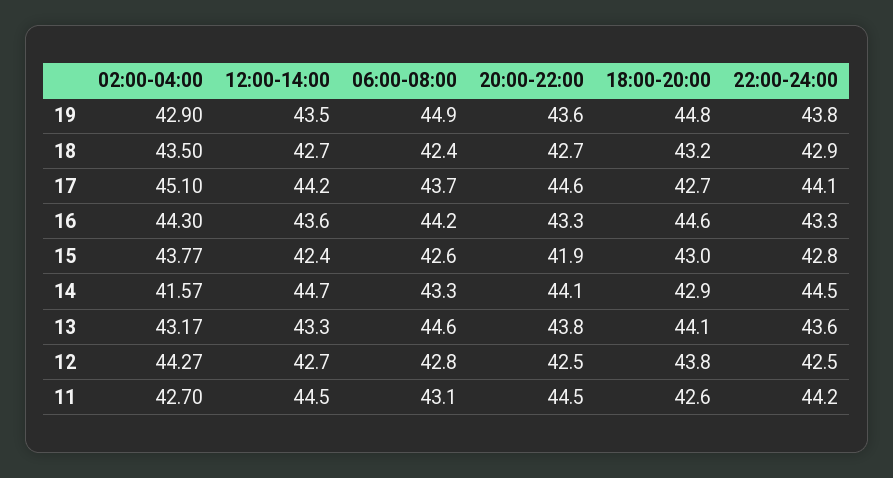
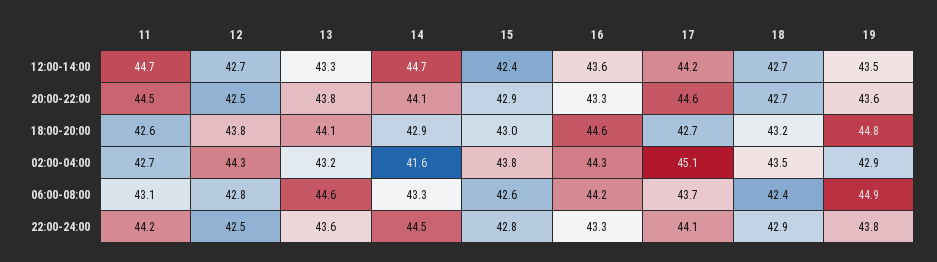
20:00-22:00, 15: 41.9 -> 42.9
12:00-14:00, 11: 44.5 -> 44.7

